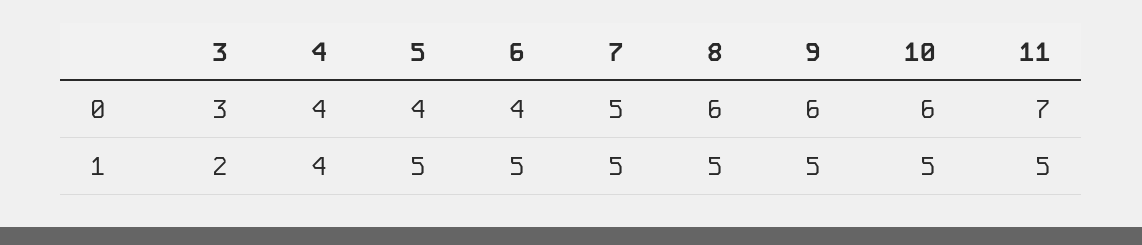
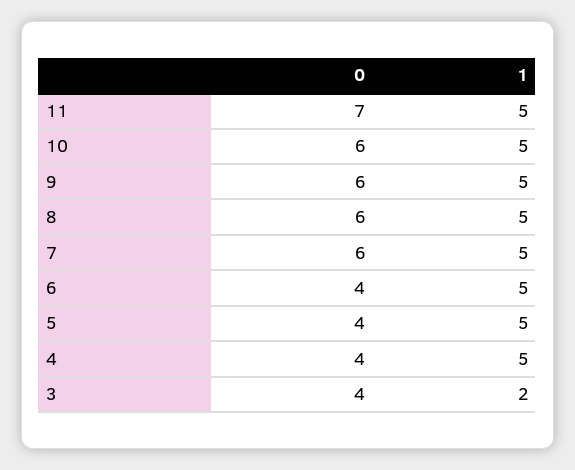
3, 0: 3 -> 4
7, 0: 5 -> 6
4, 1: 4 -> 5

